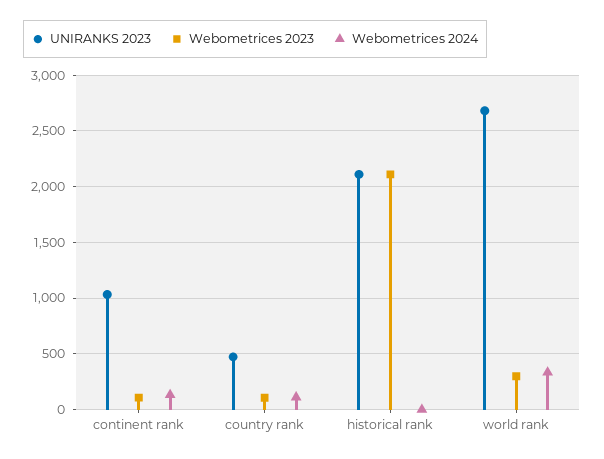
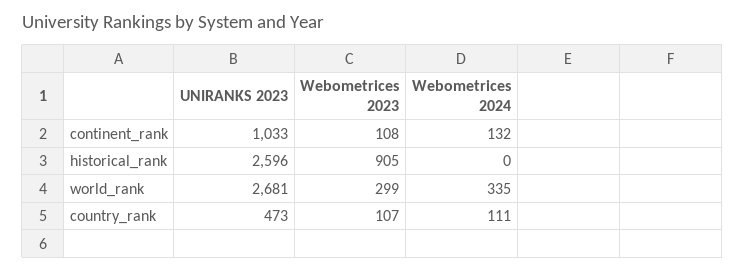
UNIRANKS 2023, historical rank: 2100 -> 2596
Webometrices 2023, historical rank: 2100 -> 905

